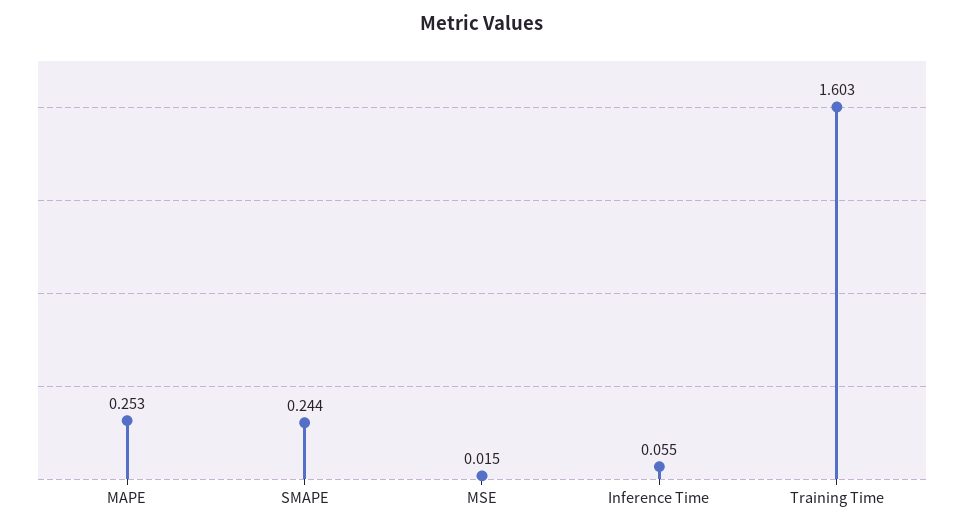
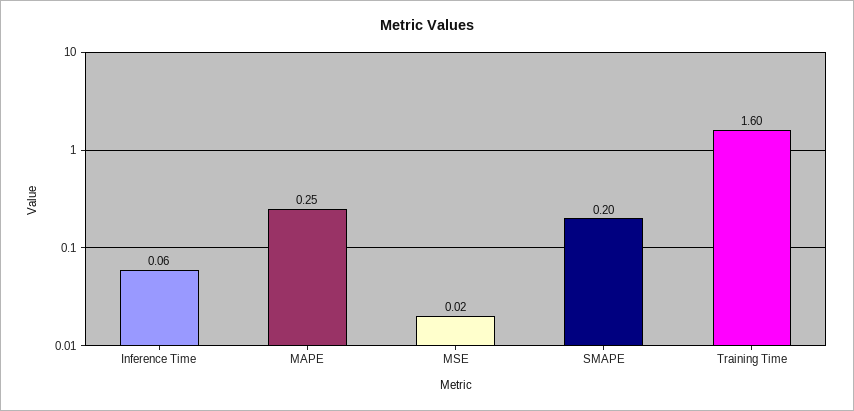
SMAPE: 0.244 -> 0.2

